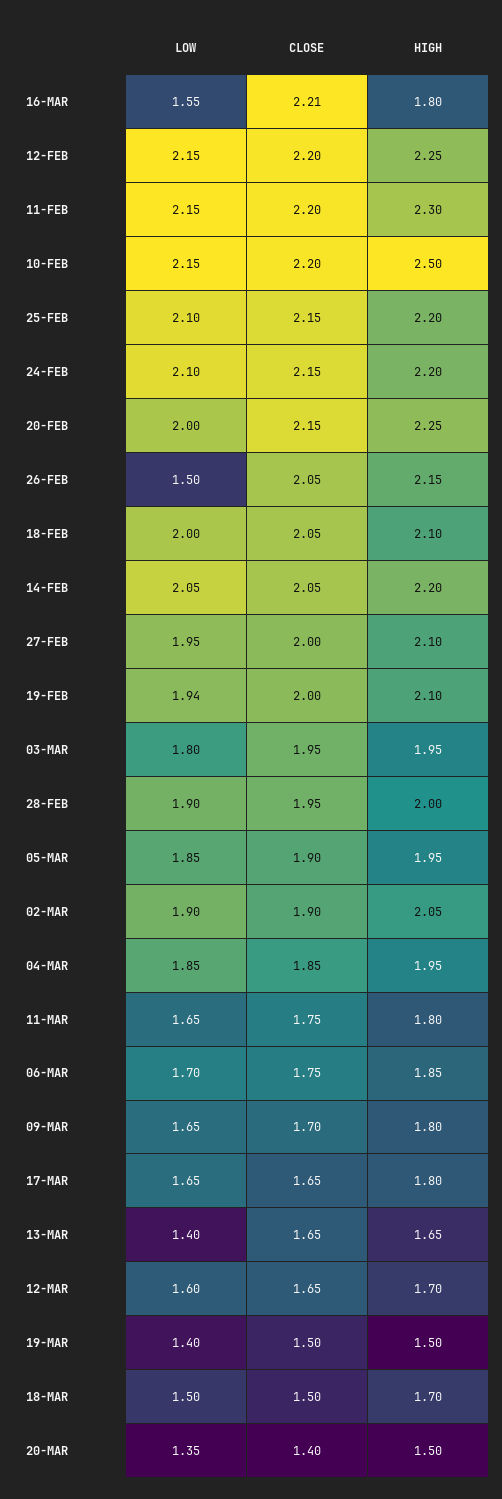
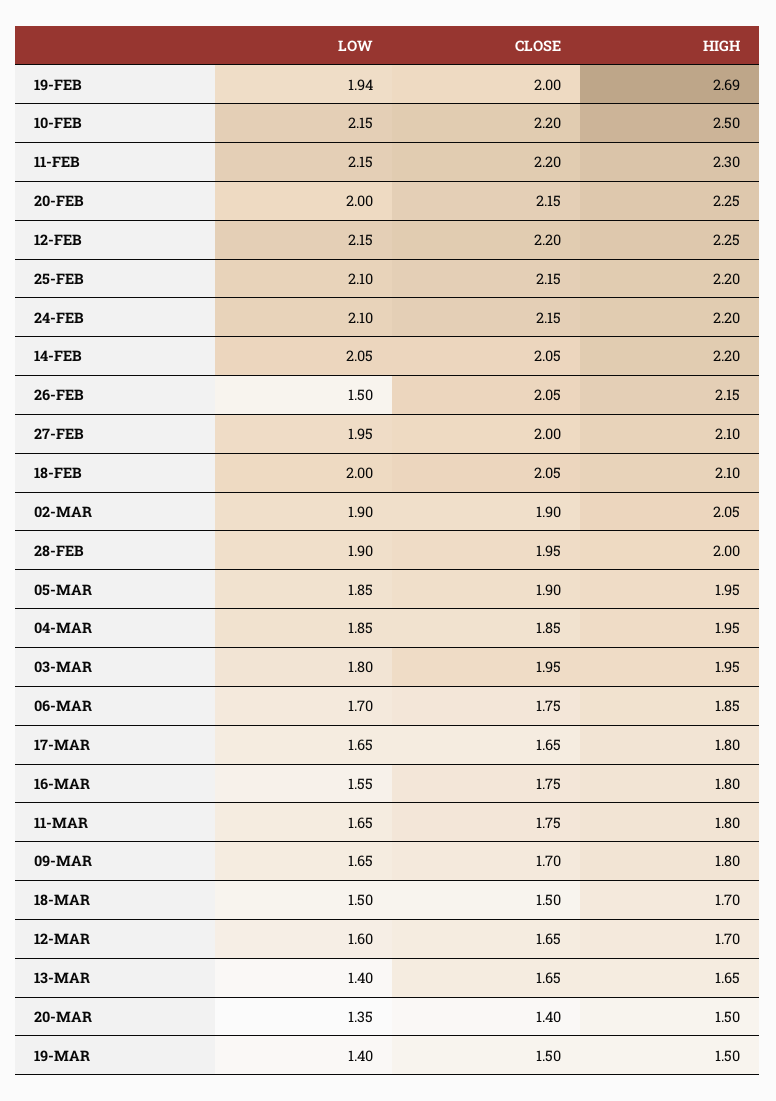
CLOSE, 16-MAR: 2.21 -> 1.75
HIGH, 19-FEB: 2.1 -> 2.69

